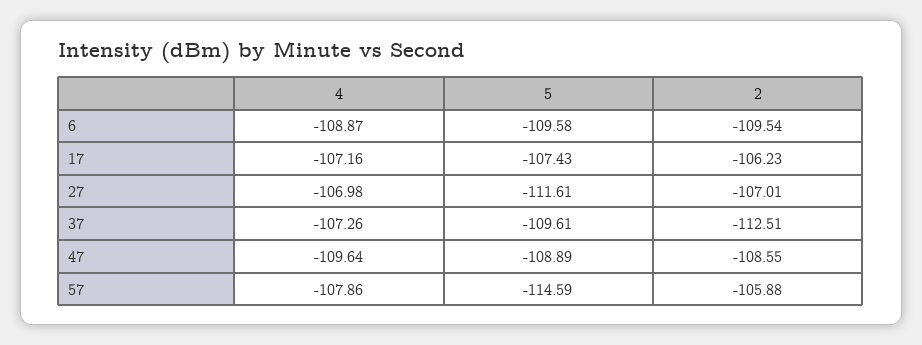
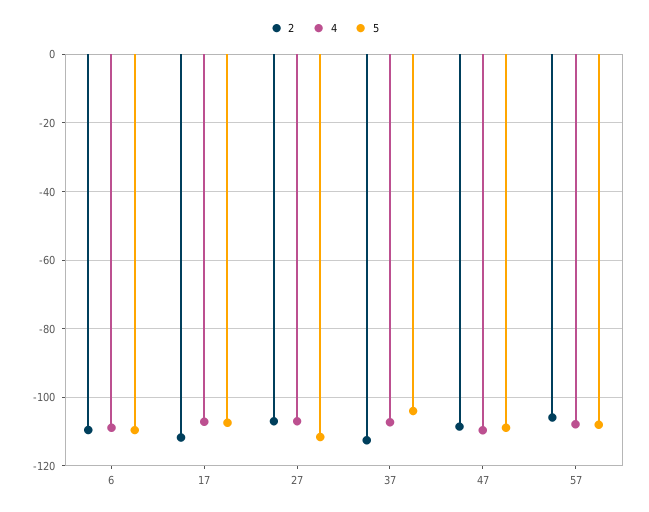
2, 17: -106.23 -> -112
5, 37: -109.61 -> -104
5, 57: -114.59 -> -108

